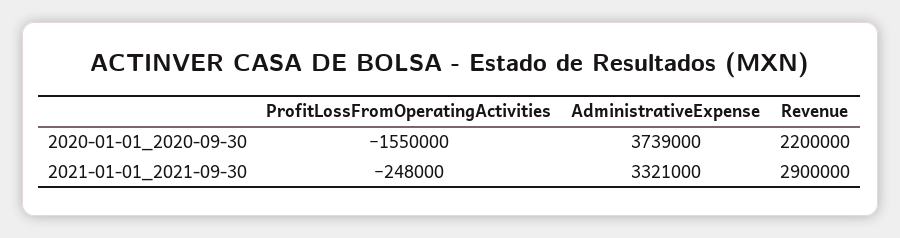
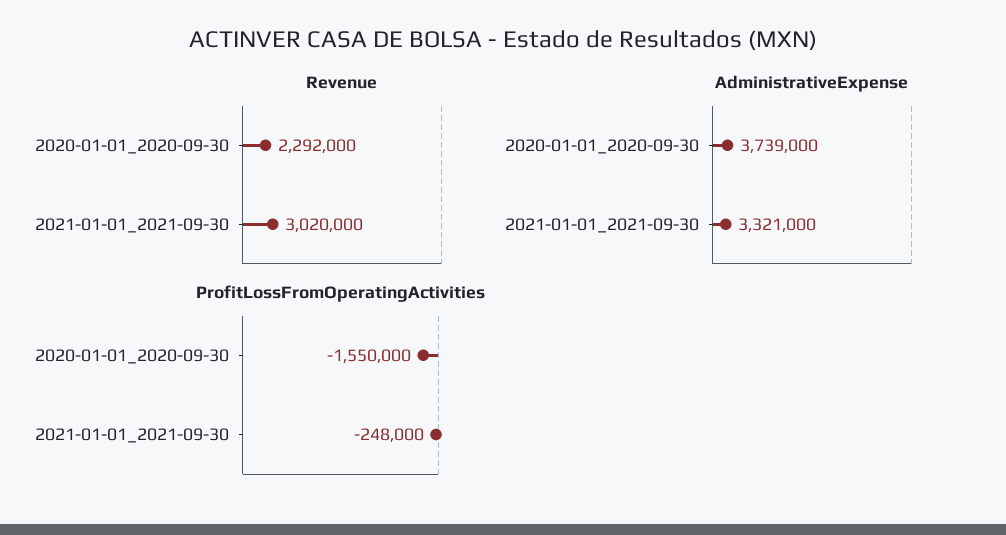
Revenue, 2020-01-01_2020-09-30: 2200000 -> 2292000
Revenue, 2021-01-01_2021-09-30: 2900000 -> 3020000

